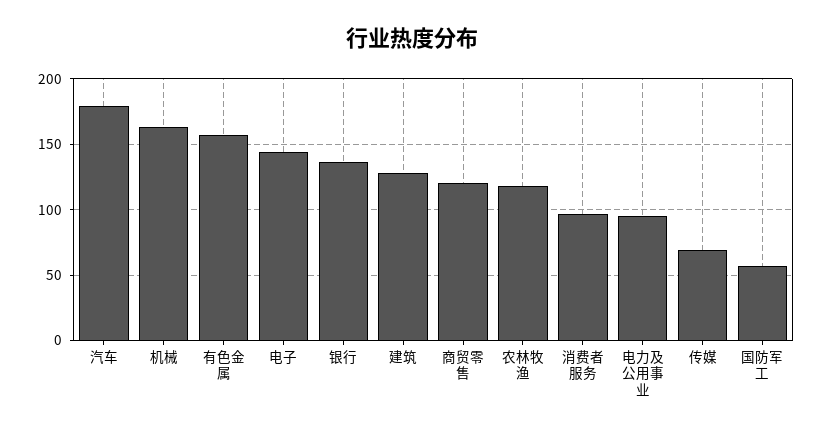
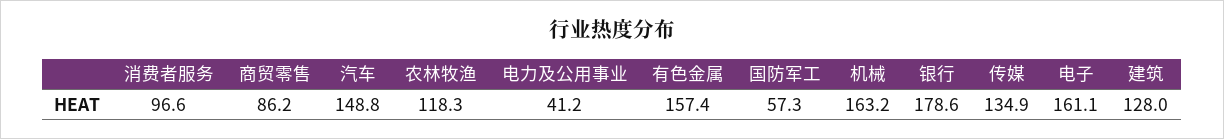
汽车: 180 -> 148.8
电子: 145 -> 161.1
银行: 135 -> 178.6
商贸零售: 120 -> 86.2
电力及公用事业: 95 -> 41.2
传媒: 70 -> 134.9

